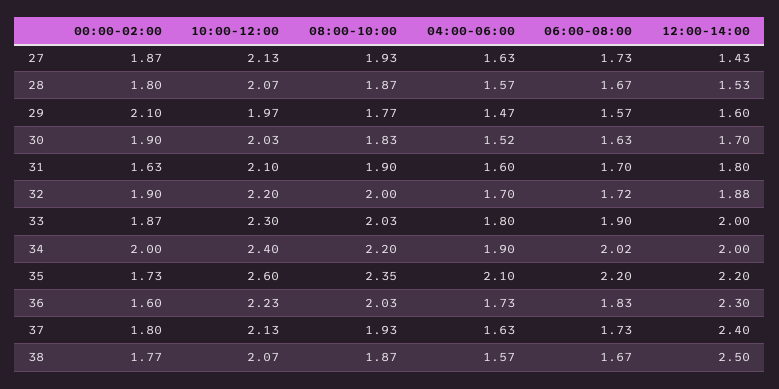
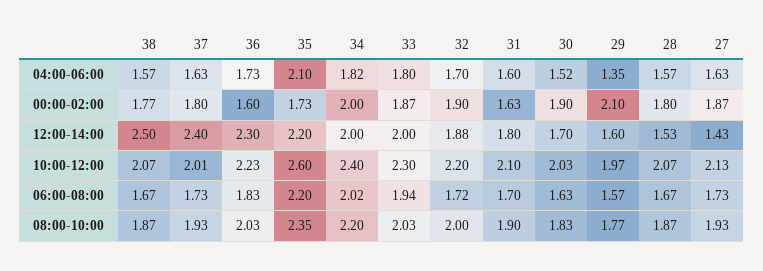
04:00-06:00, 29: 1.47 -> 1.35
06:00-08:00, 33: 1.9 -> 1.94
04:00-06:00, 34: 1.9 -> 1.82
10:00-12:00, 37: 2.13 -> 2.01

